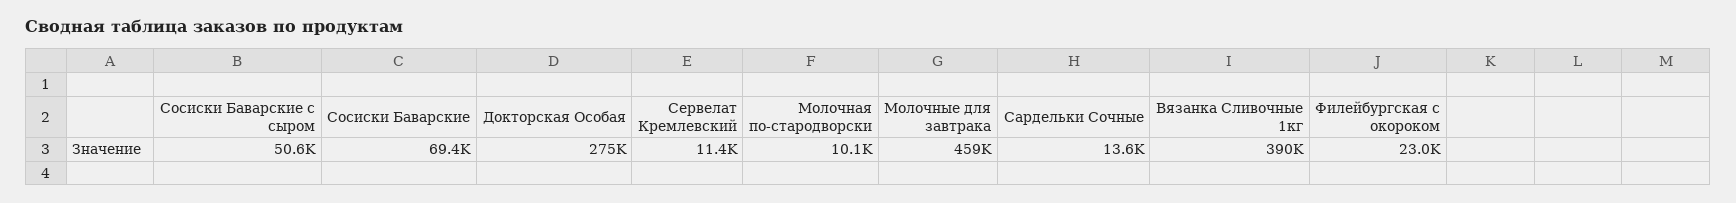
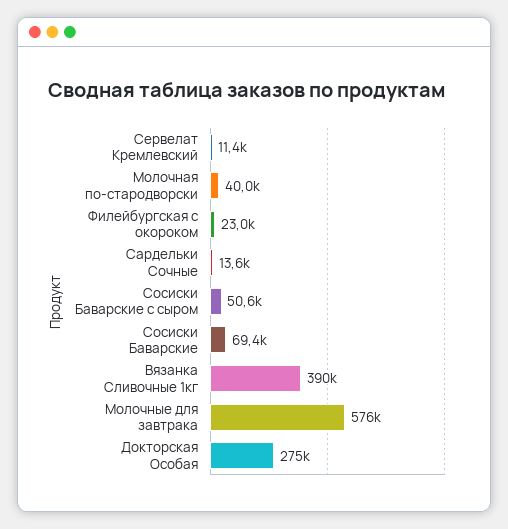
Молочная по-стародворски: 10100 -> 40000
Молочные для завтрака: 459000 -> 576000

